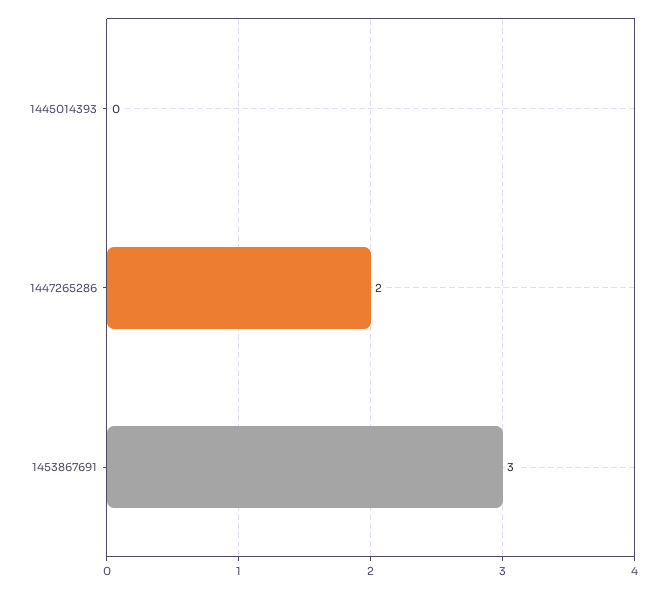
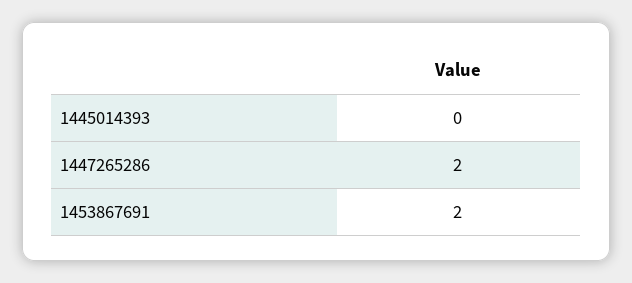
1453867691: 3 -> 2

